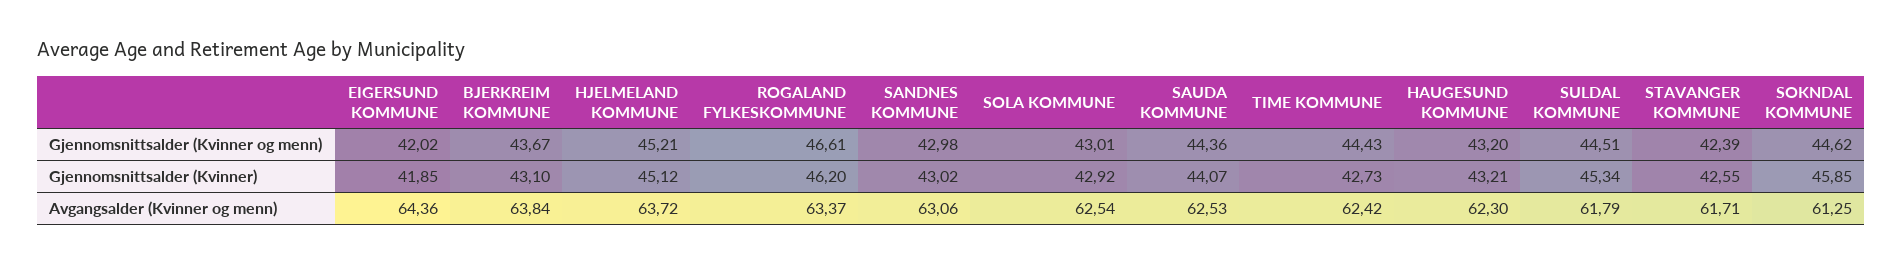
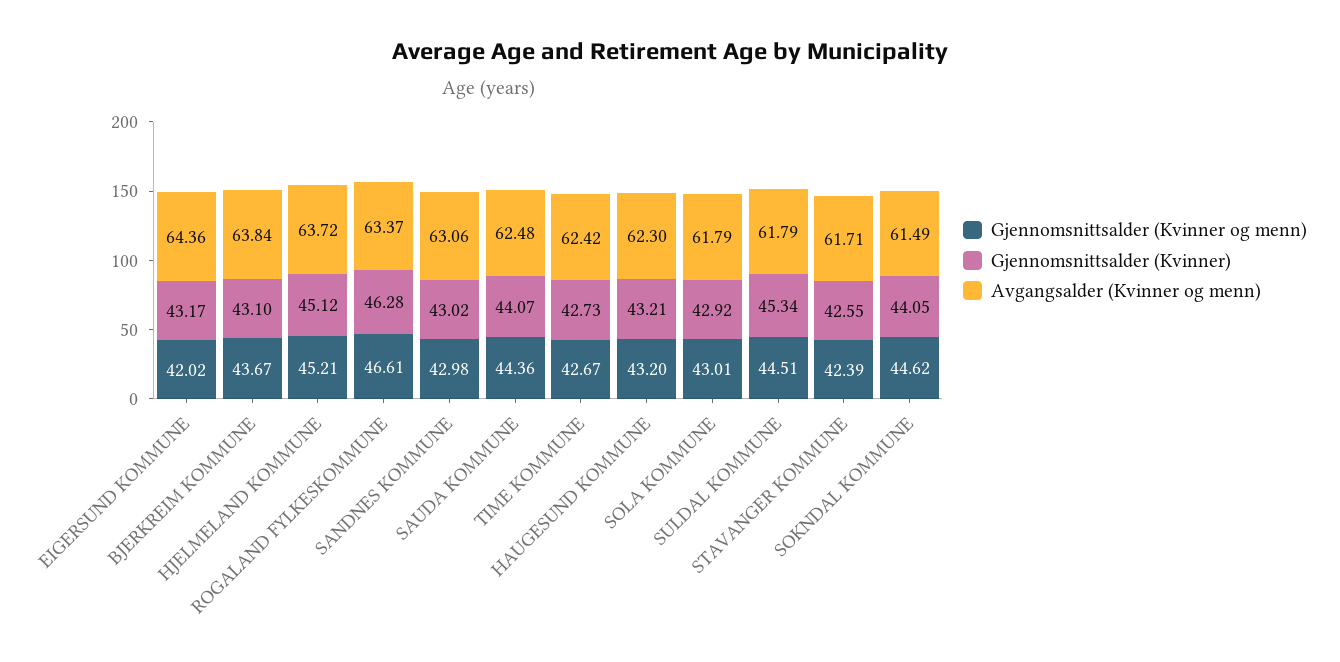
Gjennomsnittsalder (Kvinner og menn), TIME KOMMUNE: 44.43 -> 42.67
Gjennomsnittsalder (Kvinner), EIGERSUND KOMMUNE: 41.85 -> 43.17
Gjennomsnittsalder (Kvinner), ROGALAND FYLKESKOMMUNE: 46.2 -> 46.28
Gjennomsnittsalder (Kvinner), SOKNDAL KOMMUNE: 45.85 -> 44.05
Avgangsalder (Kvinner og menn), SOLA KOMMUNE: 62.54 -> 61.79
Avgangsalder (Kvinner og menn), SAUDA KOMMUNE: 62.53 -> 62.48
Avgangsalder (Kvinner og menn), SOKNDAL KOMMUNE: 61.25 -> 61.49

